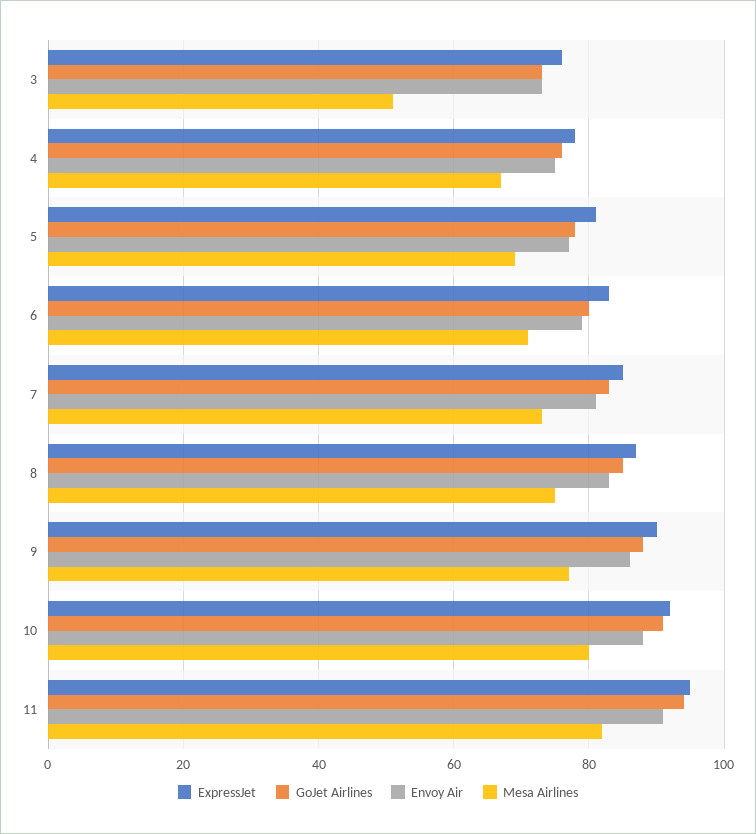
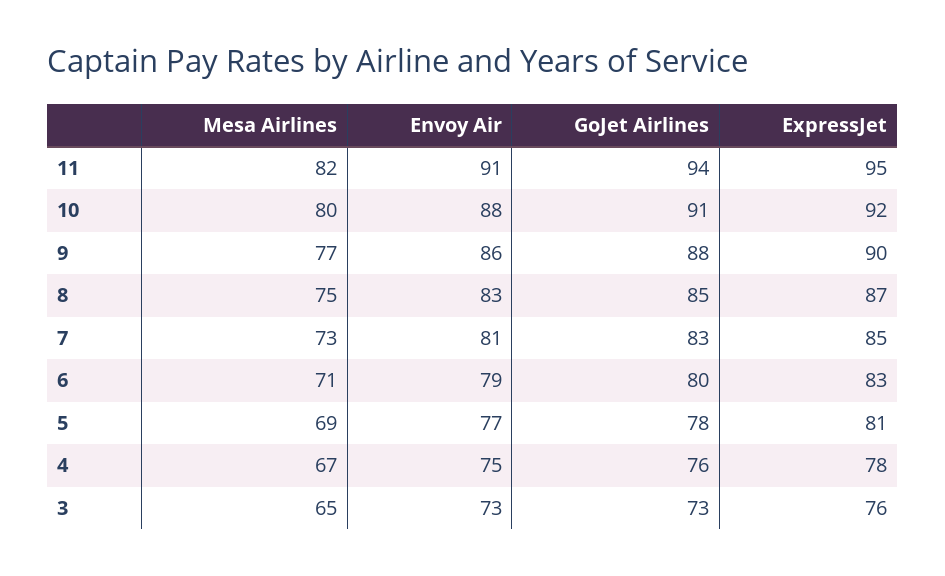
Mesa Airlines, 3: 50 -> 65

